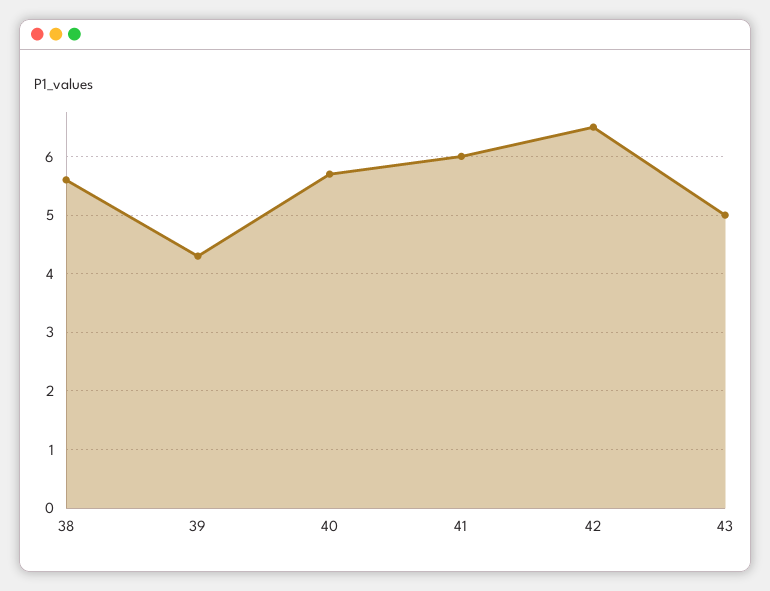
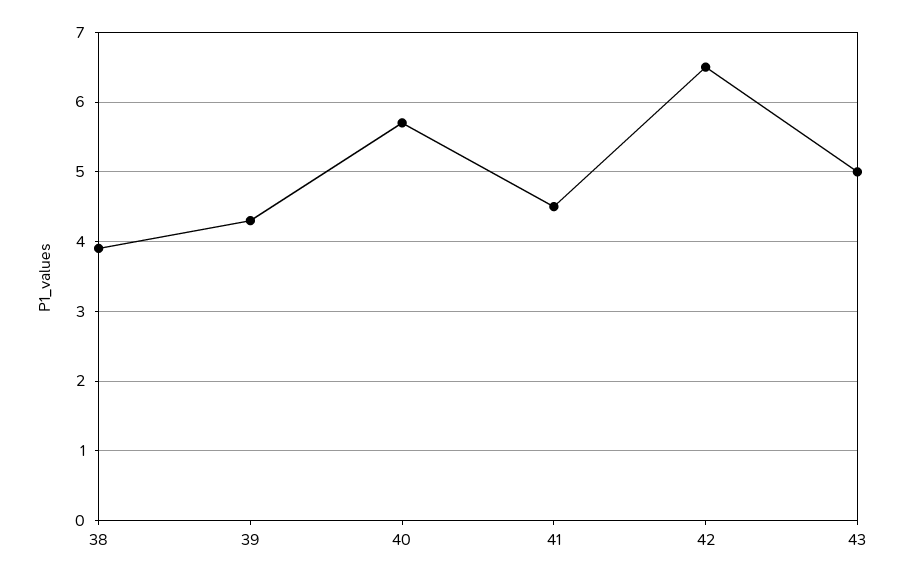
38: 5.5 -> 3.9
41: 6 -> 4.5

